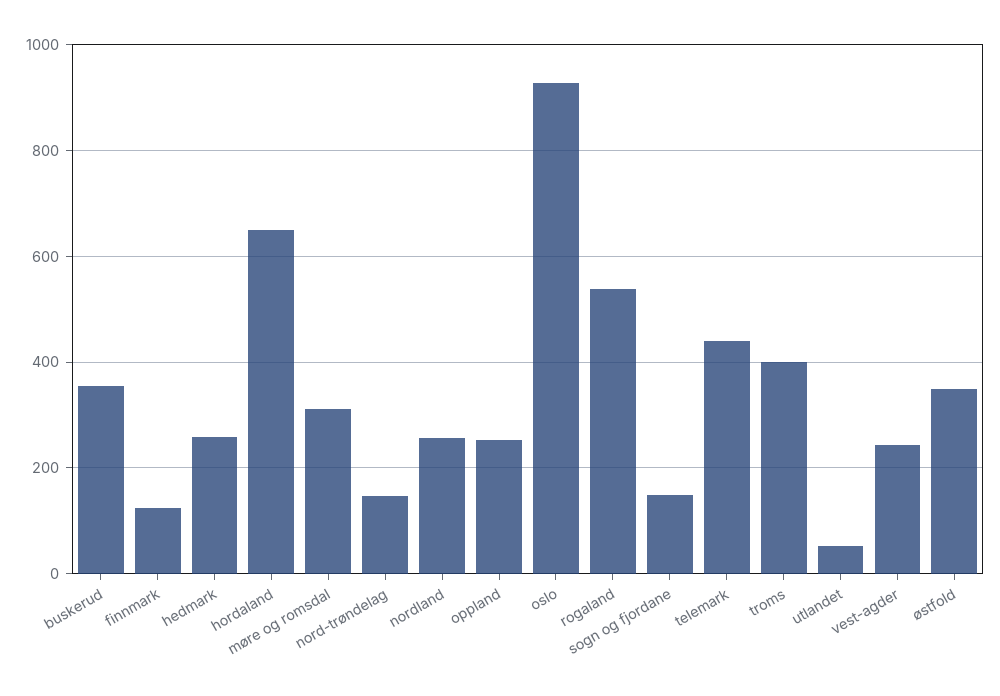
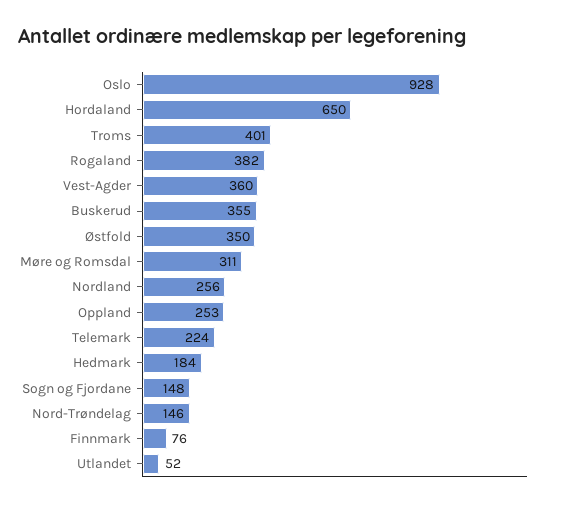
finnmark: 120 -> 76
hedmark: 260 -> 184
rogaland: 540 -> 382
telemark: 440 -> 224
vest-agder: 240 -> 360

